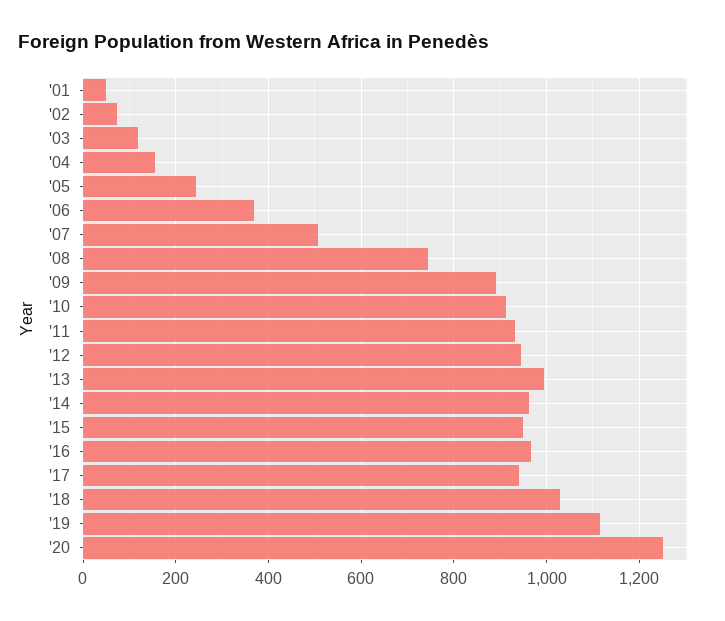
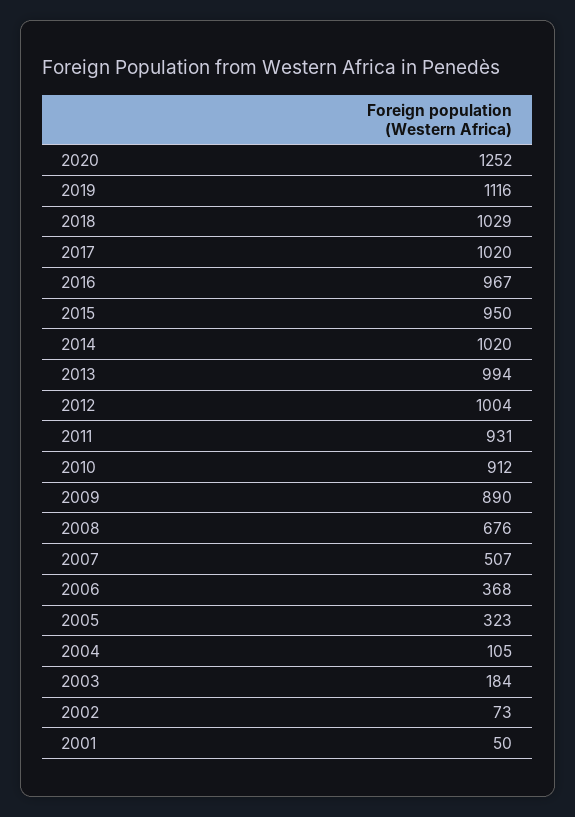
'03: 120 -> 184
'04: 160 -> 105
'05: 240 -> 323
'08: 740 -> 676
'12: 940 -> 1004
'14: 960 -> 1020
'17: 940 -> 1020

